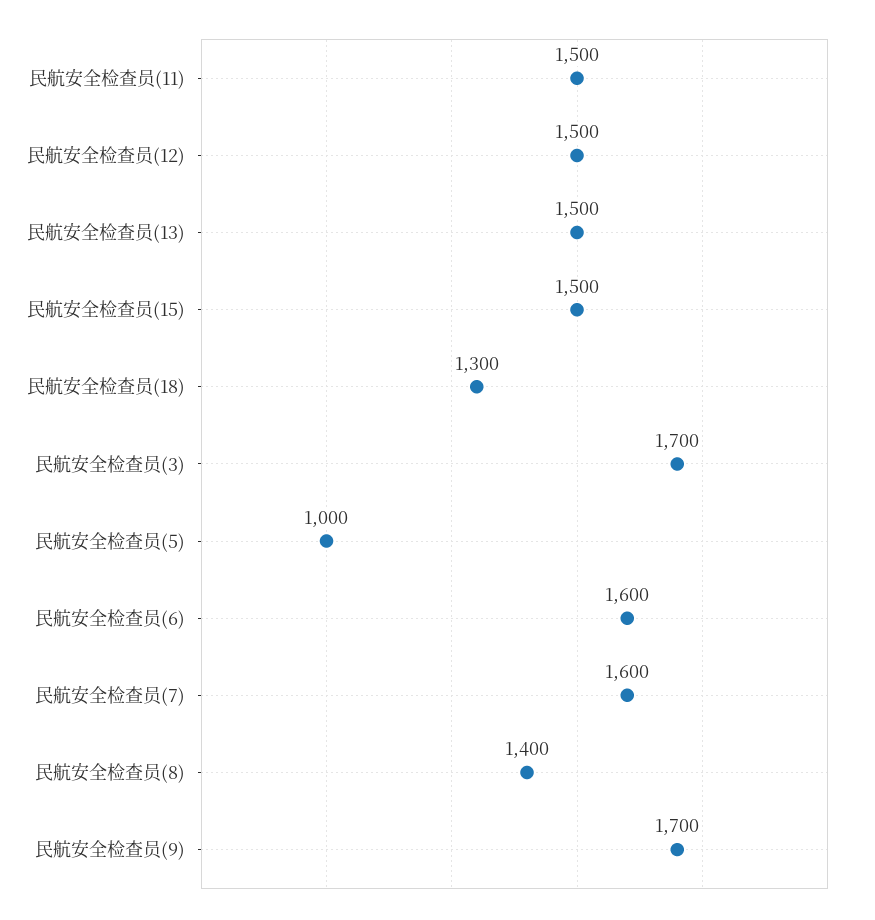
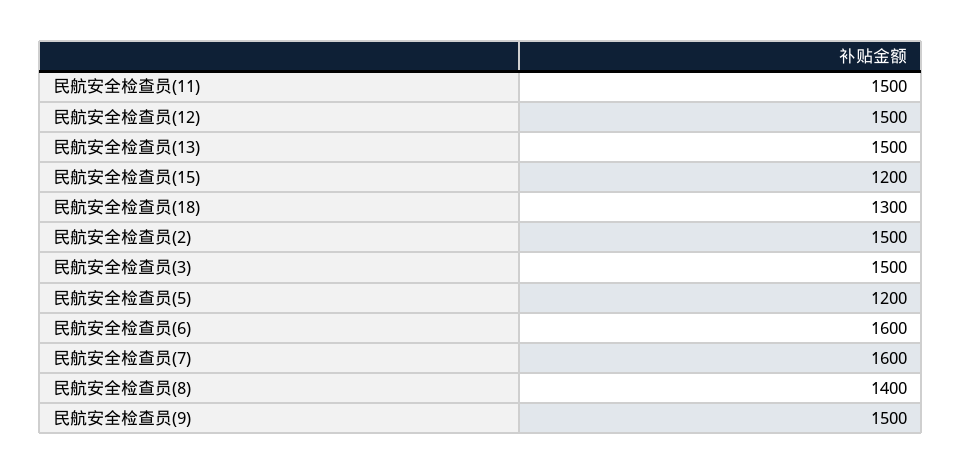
民航安全检查员(15): 1500 -> 1200
民航安全检查员(3): 1700 -> 1500
民航安全检查员(5): 1000 -> 1200
民航安全检查员(9): 1700 -> 1500
民航安全检查员(2): none -> 1500

